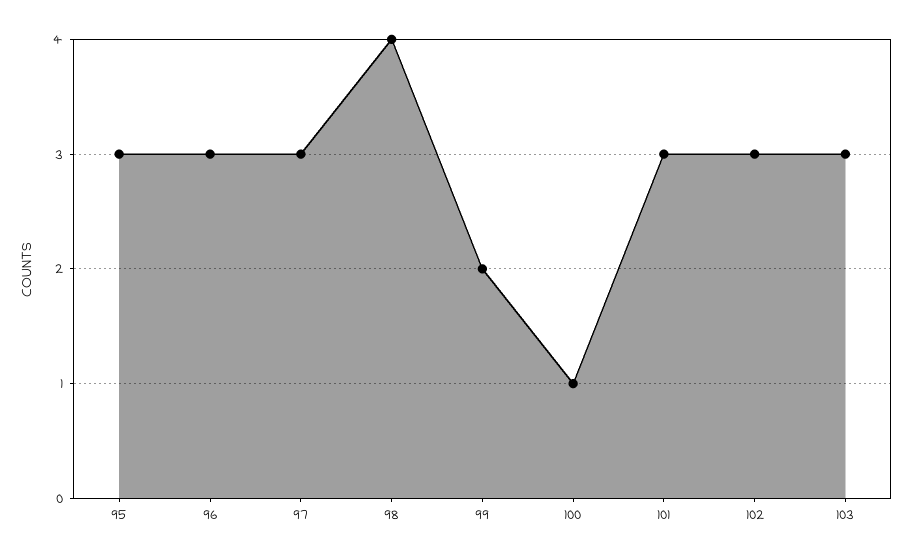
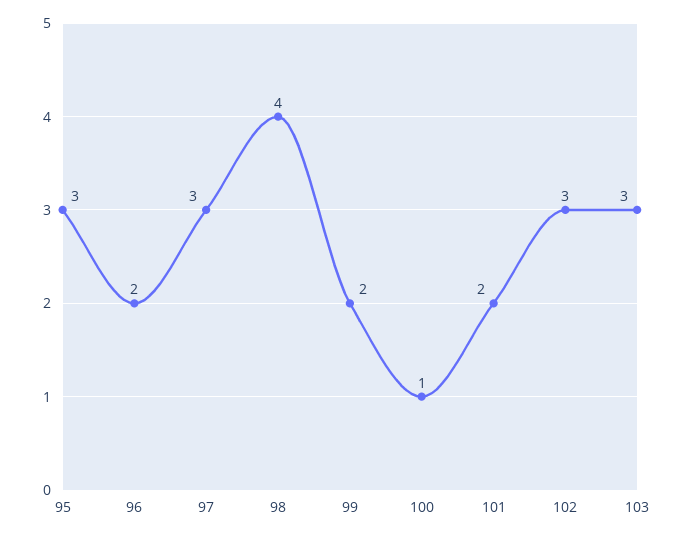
96: 3 -> 2
101: 3 -> 2

